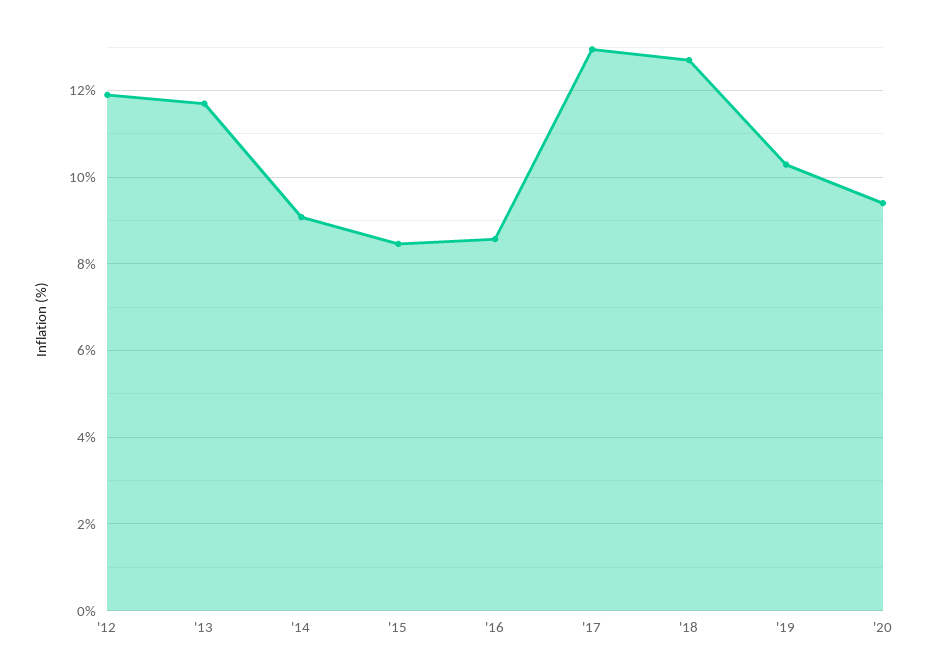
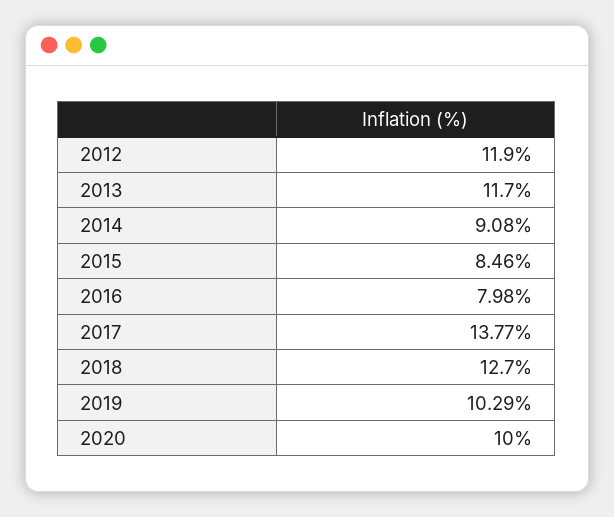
'16: 8.6 -> 7.98
'17: 13 -> 13.77
'20: 9.4 -> 10

